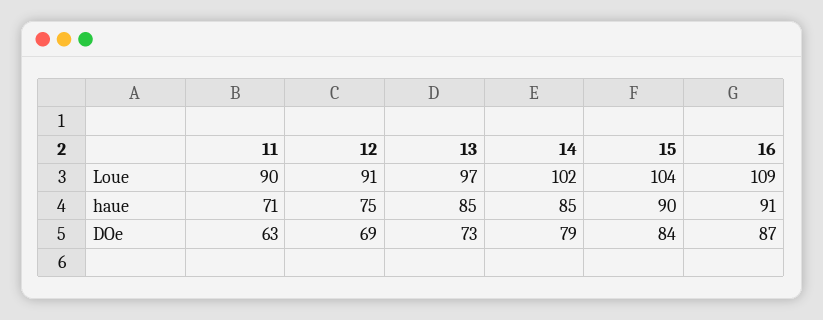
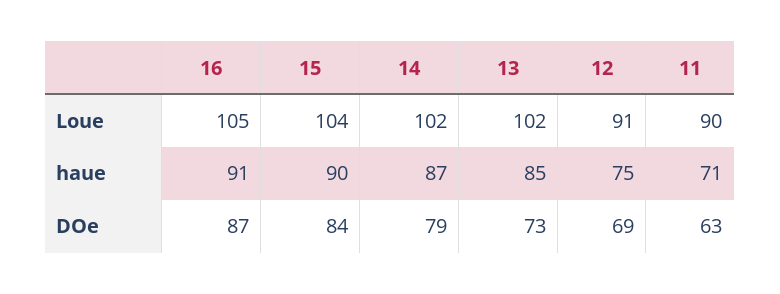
13, Loue: 97 -> 102
16, Loue: 109 -> 105
14, haue: 85 -> 87

